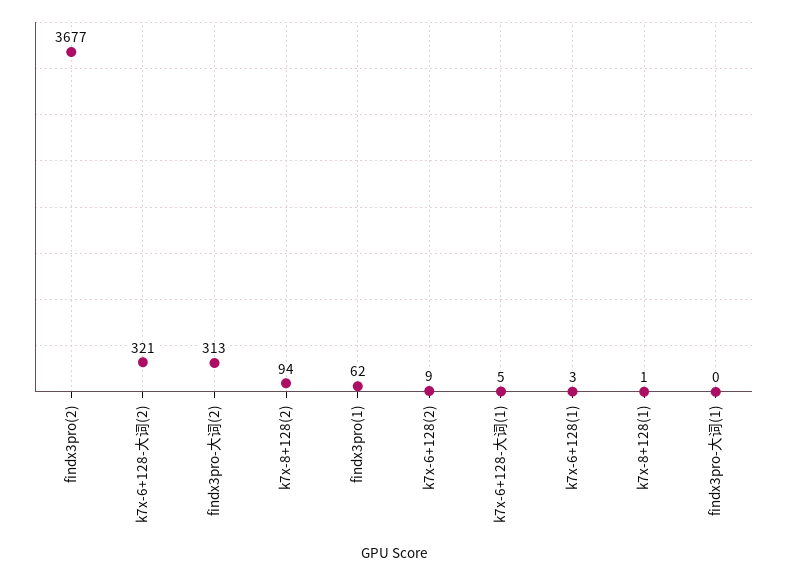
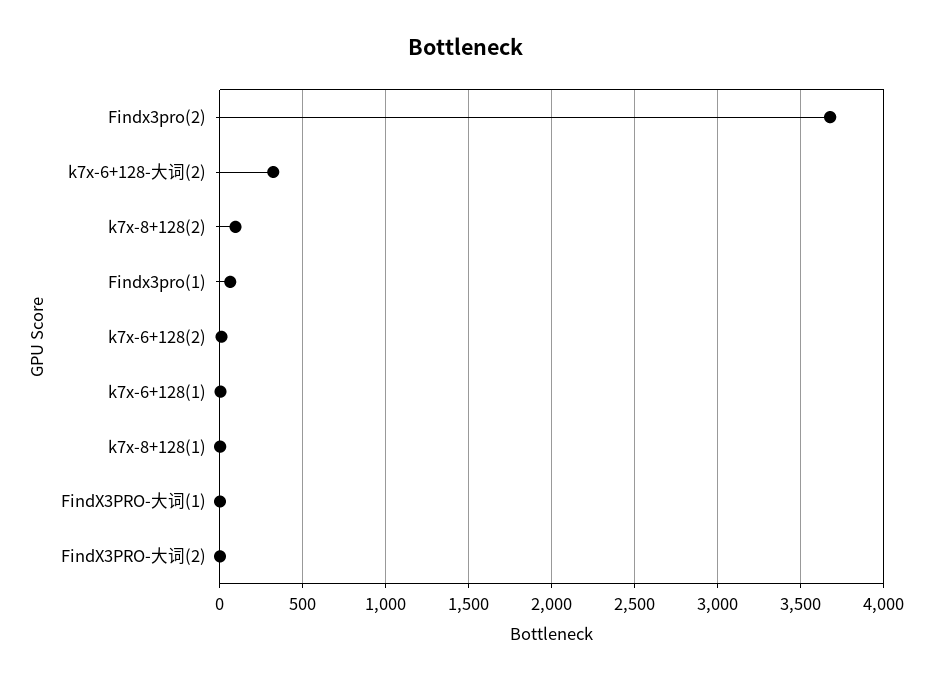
findx3pro-大词(2): 313 -> 0
k7x-6+128-大词(1): 5 -> none

